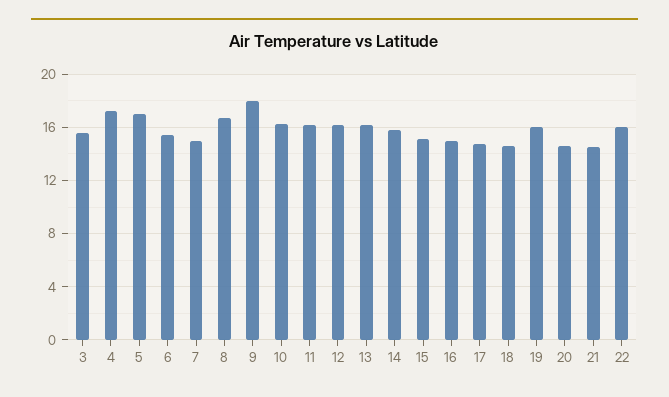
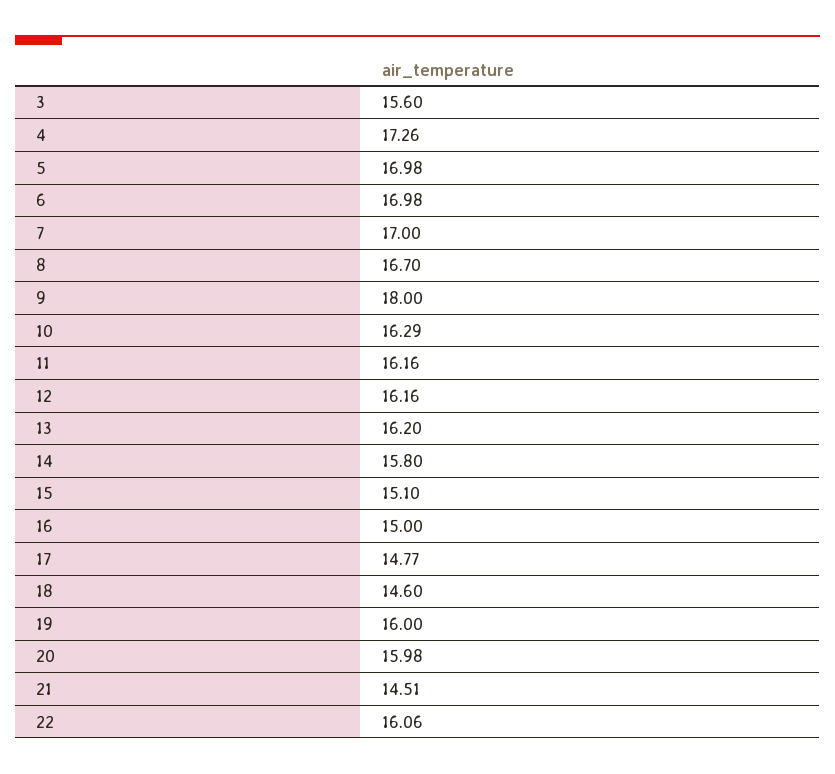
6: 15.5 -> 16.98
7: 15 -> 17
20: 14.5 -> 15.98

